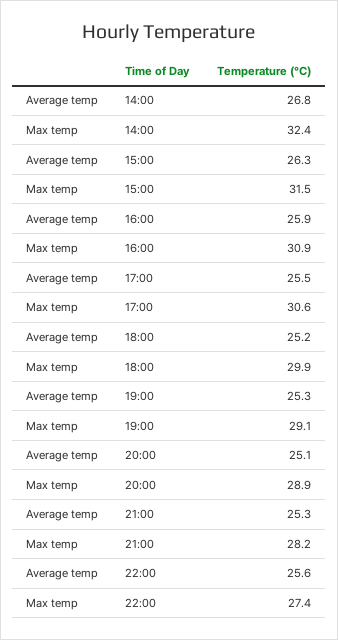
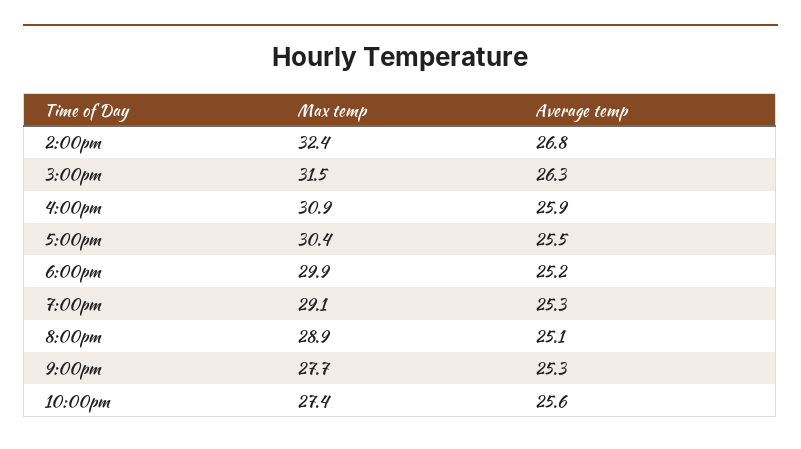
Max temp, 17:00: 30.6 -> 30.4
Max temp, 21:00: 28.2 -> 27.7

